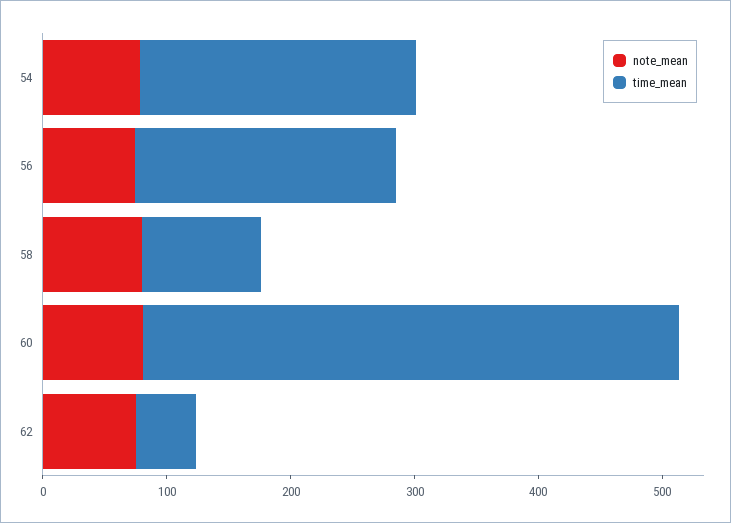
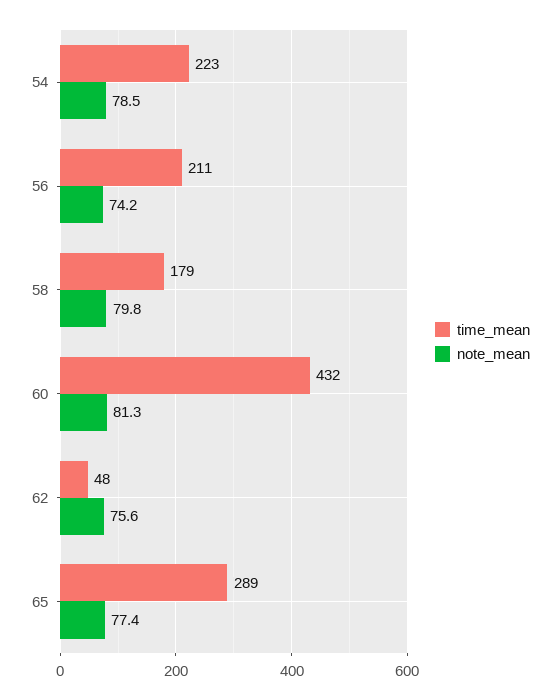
time_mean, 58: 100 -> 179
time_mean, 65: none -> 289
note_mean, 65: none -> 77.4

